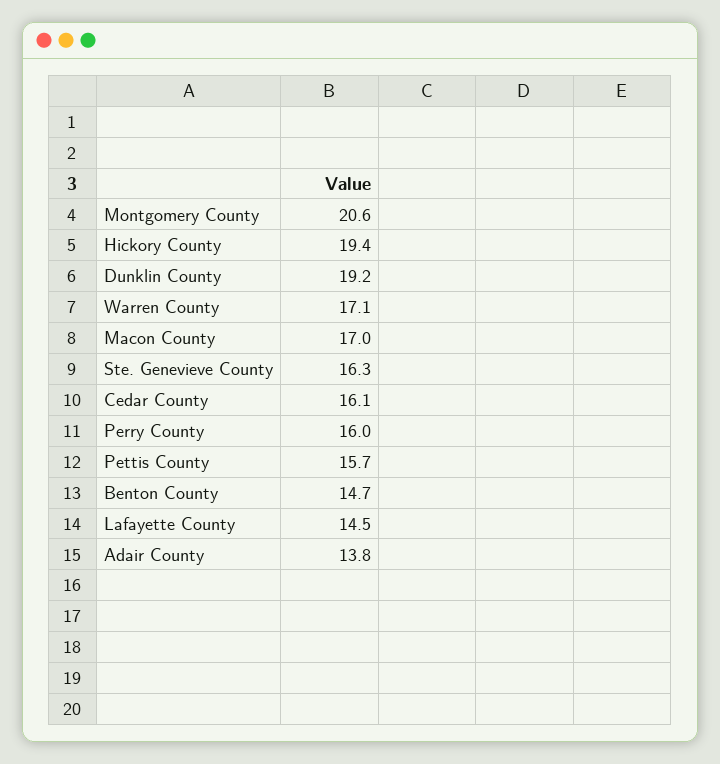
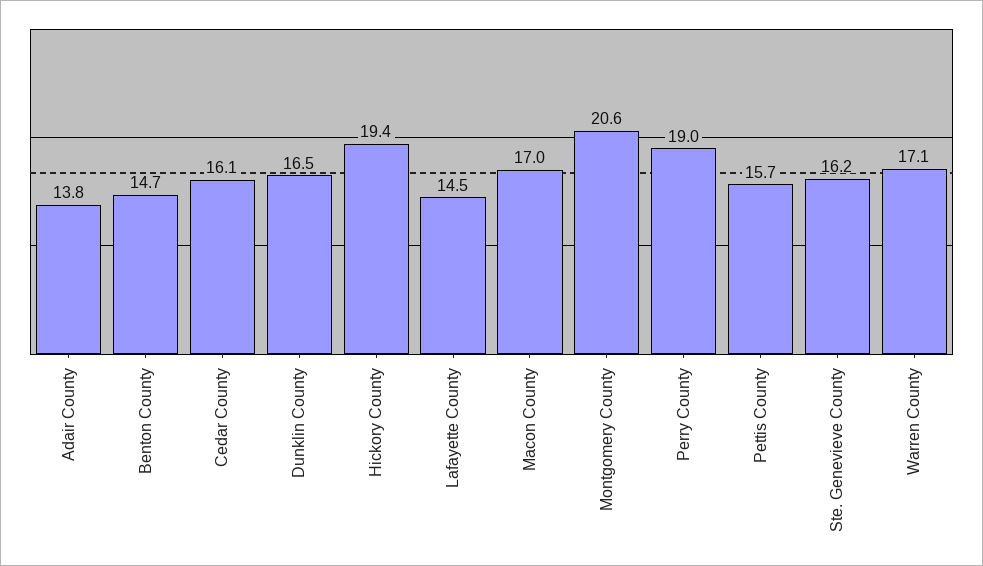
Dunklin County: 19.2 -> 16.5
Ste. Genevieve County: 16.3 -> 16.2
Perry County: 16 -> 19

